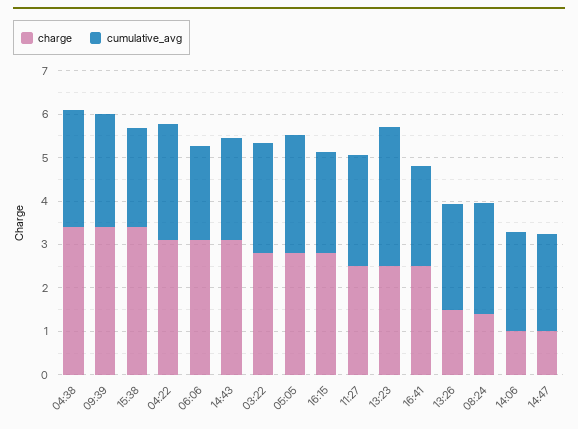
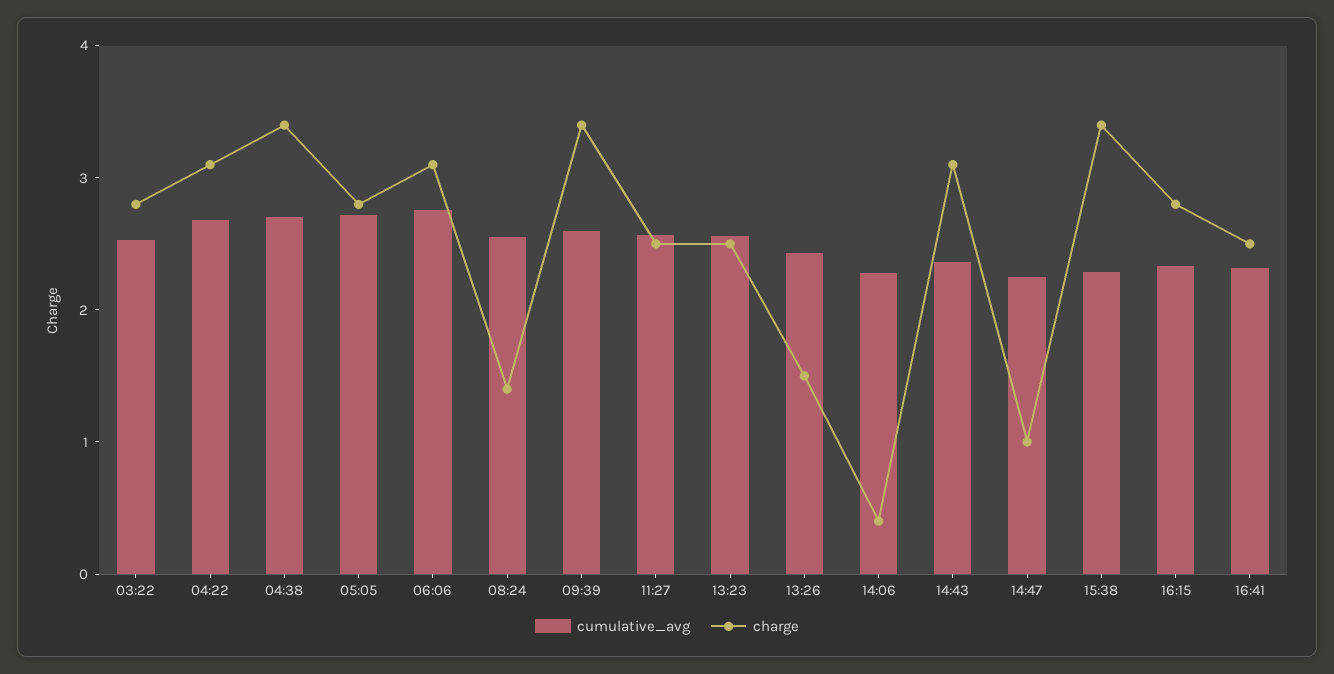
cumulative_avg, 06:06: 2.2 -> 2.8
cumulative_avg, 13:23: 3.2 -> 2.6
charge, 14:06: 1 -> 0.4

